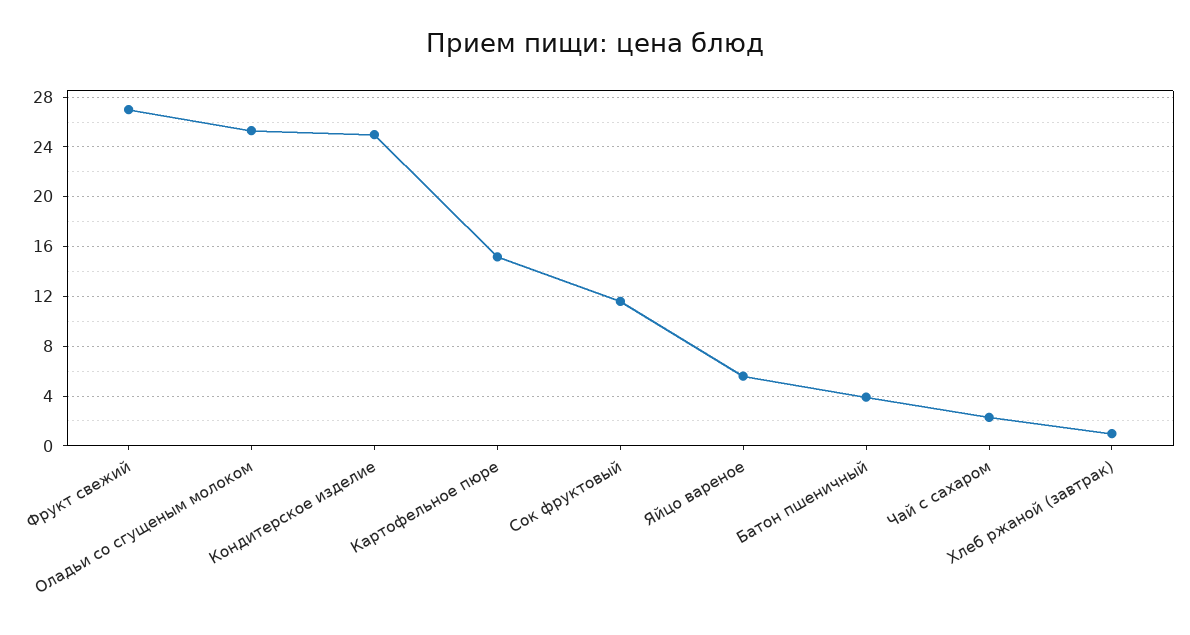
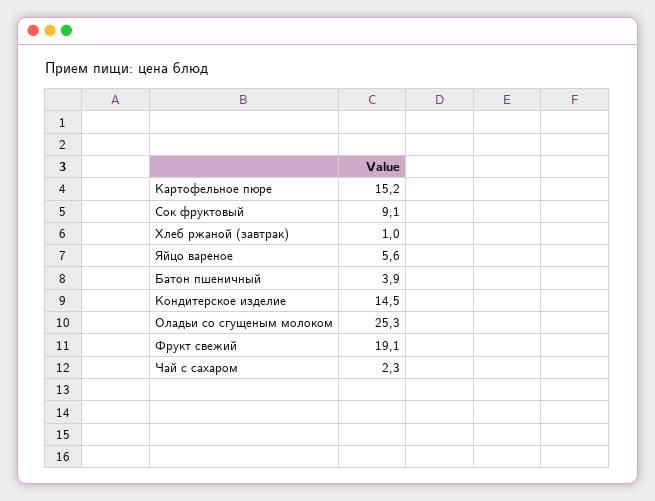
Фрукт свежий: 27 -> 19.1
Кондитерское изделие: 25 -> 14.5
Сок фруктовый: 11.5 -> 9.1

